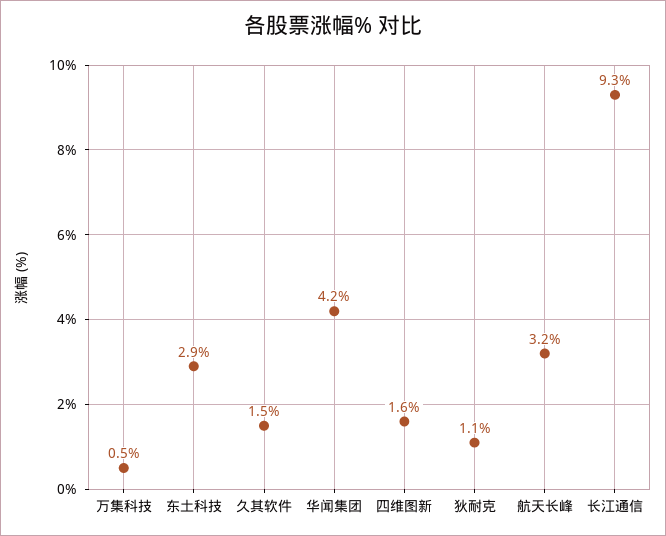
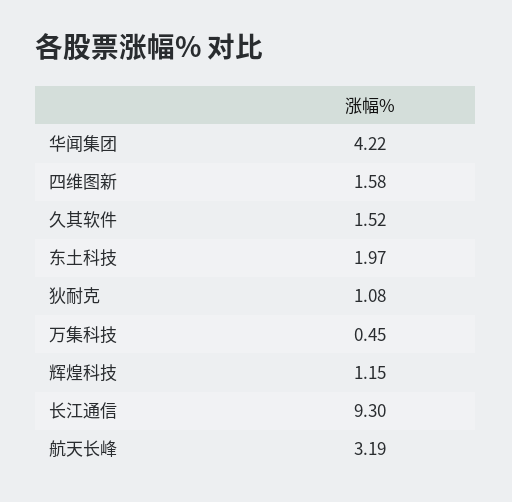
东土科技: 2.9 -> 1.97
辉煌科技: none -> 1.15

